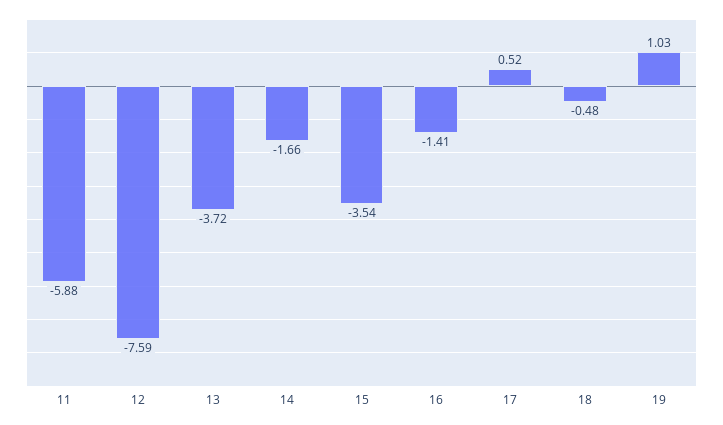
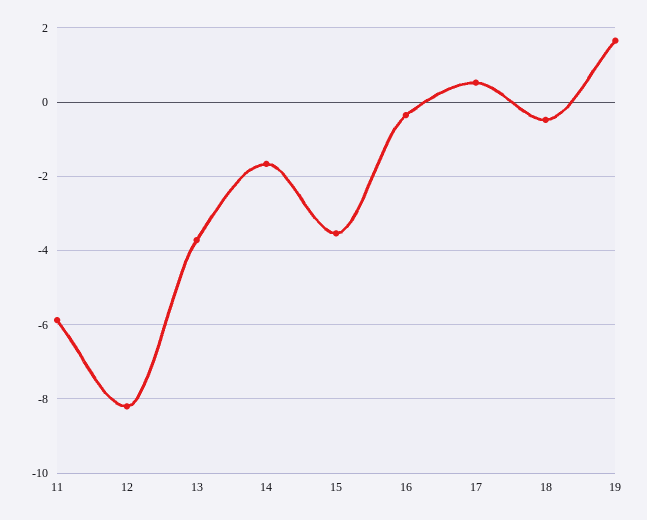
12: -7.59 -> -8.2
16: -1.41 -> -0.4
19: 1.03 -> 1.6

